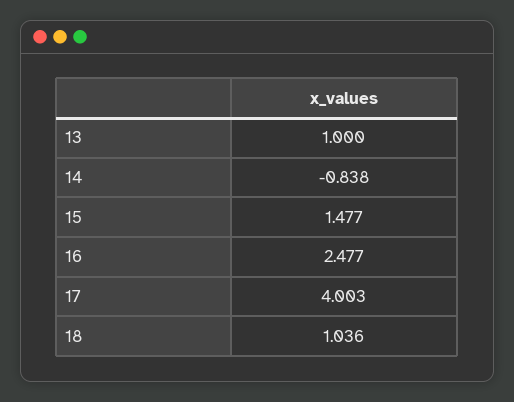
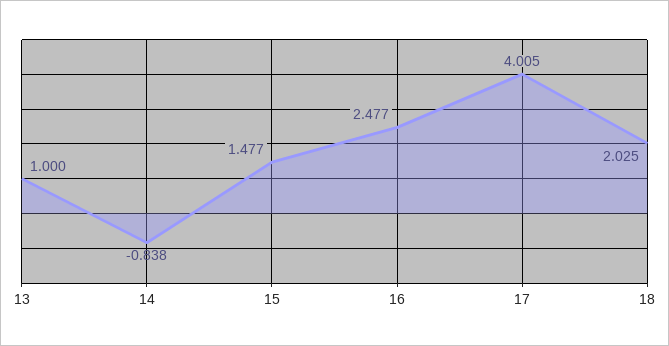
17: 4.003 -> 4.005
18: 1.036 -> 2.025

